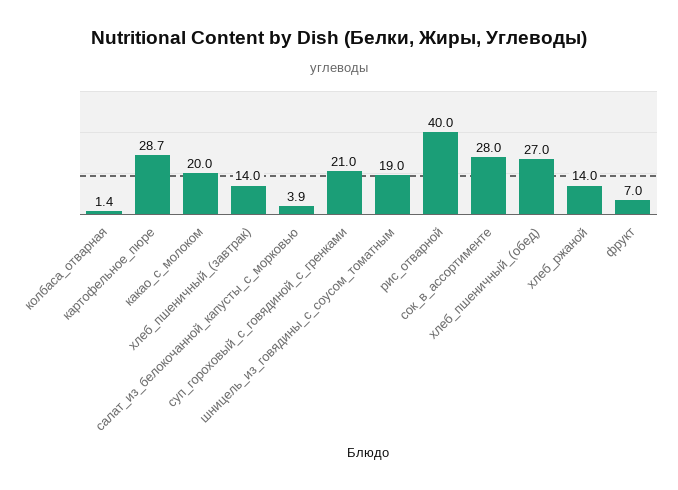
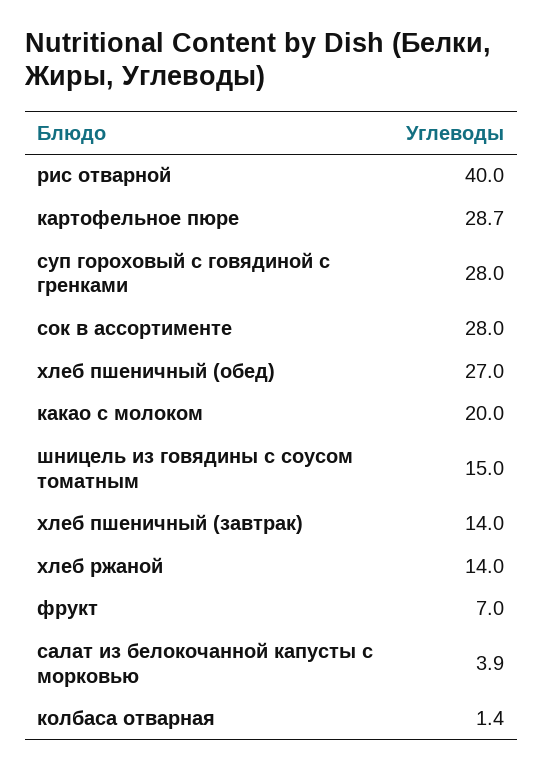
суп_гороховый_с_говядиной_с_гренками: 21 -> 28
шницель_из_говядины_с_соусом_томатным: 19 -> 15

